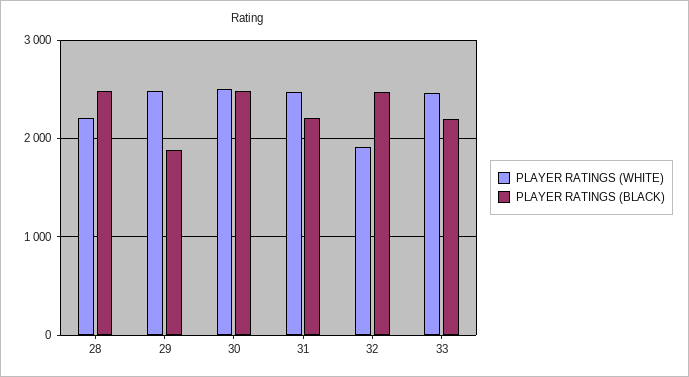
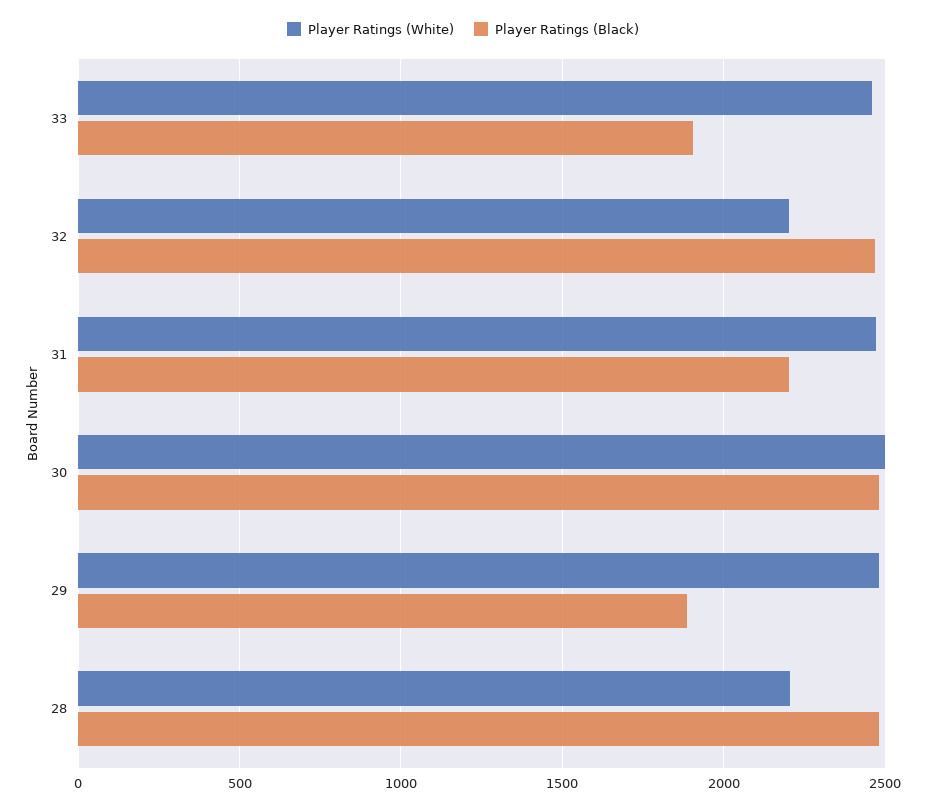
PLAYER RATINGS (WHITE), 32: 1900 -> 2200
PLAYER RATINGS (BLACK), 33: 2200 -> 1900

